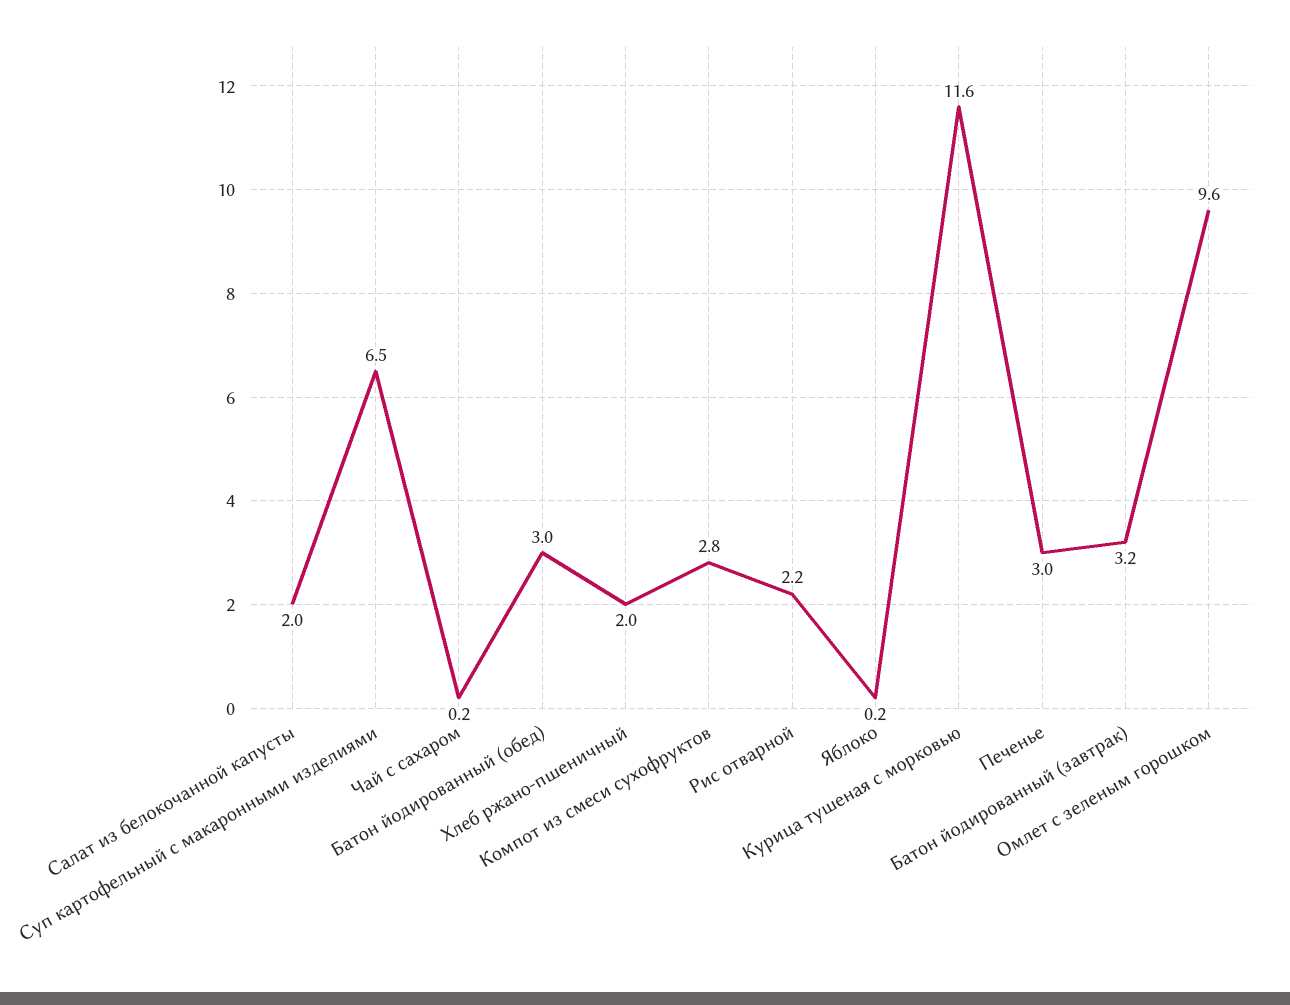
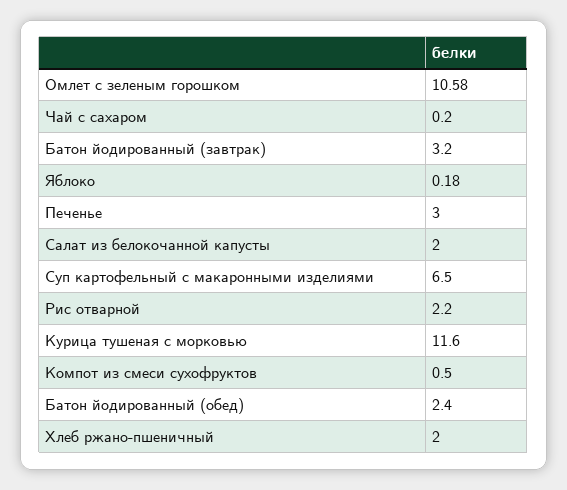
Батон йодированный (обед): 3 -> 2.4
Компот из смеси сухофруктов: 2.8 -> 0.5
Омлет с зеленым горошком: 9.6 -> 10.58

